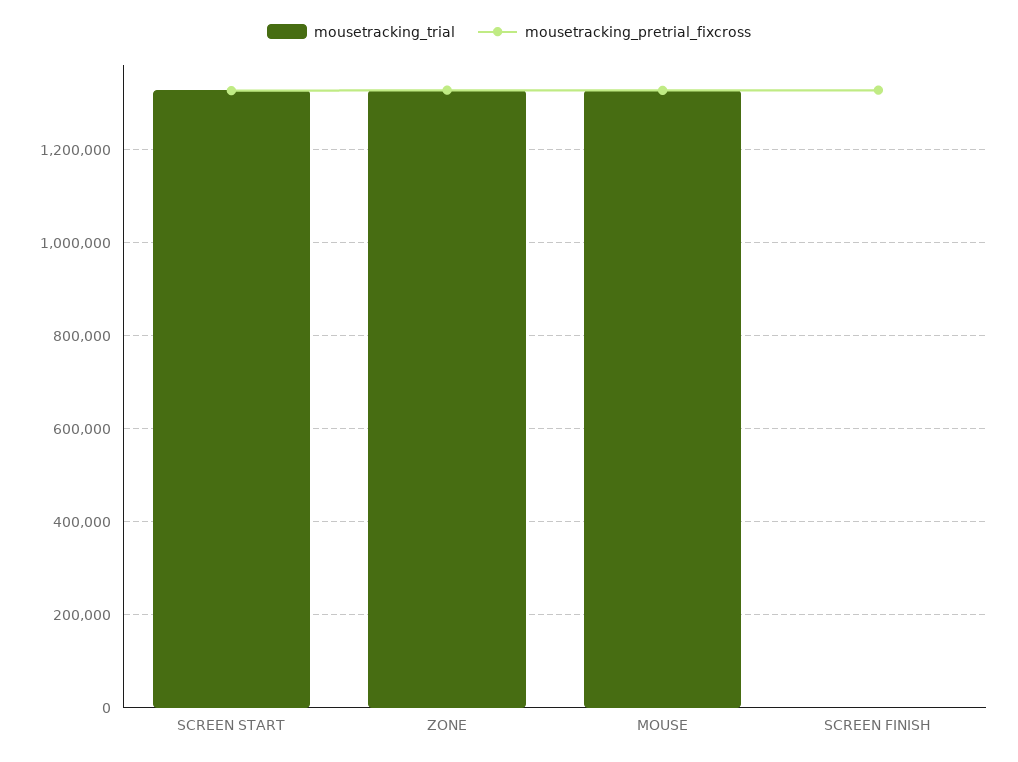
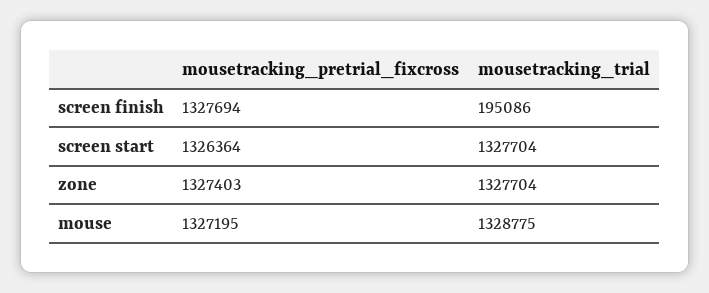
mousetracking_trial, SCREEN FINISH: 0 -> 195086

